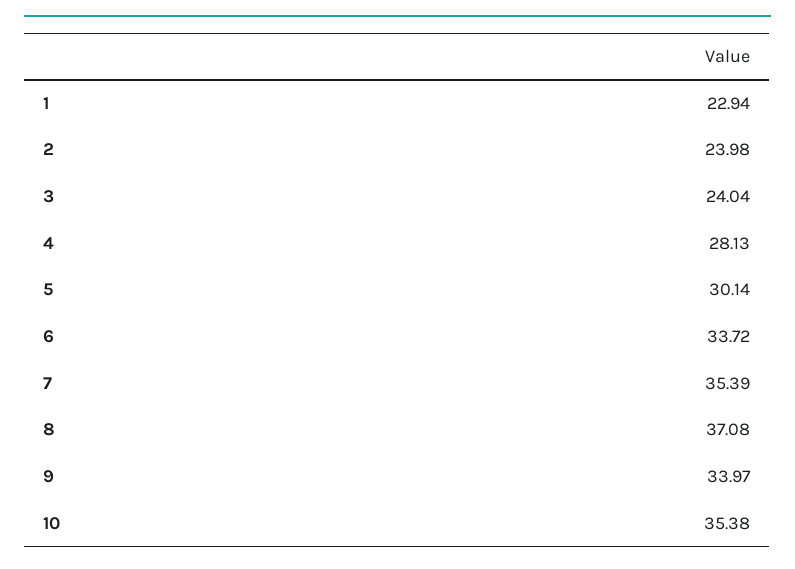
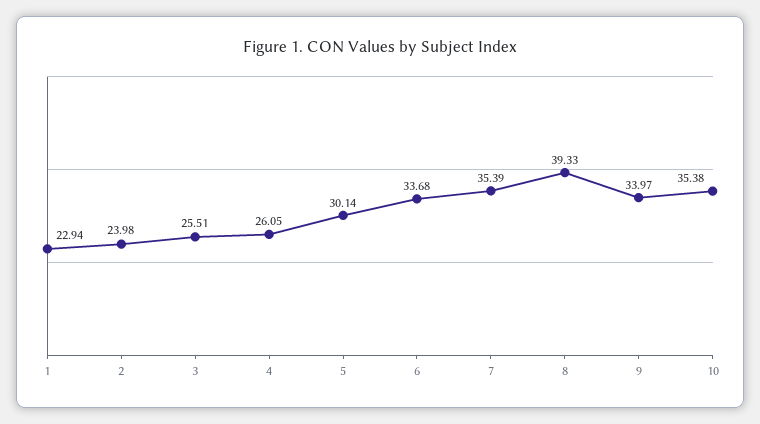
3: 24.04 -> 25.51
4: 28.13 -> 26.05
6: 33.72 -> 33.68
8: 37.08 -> 39.33

